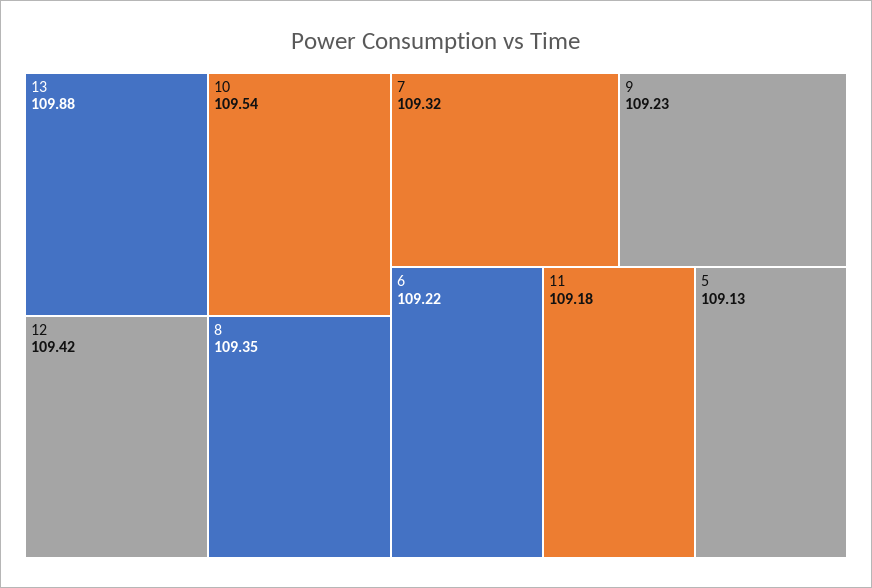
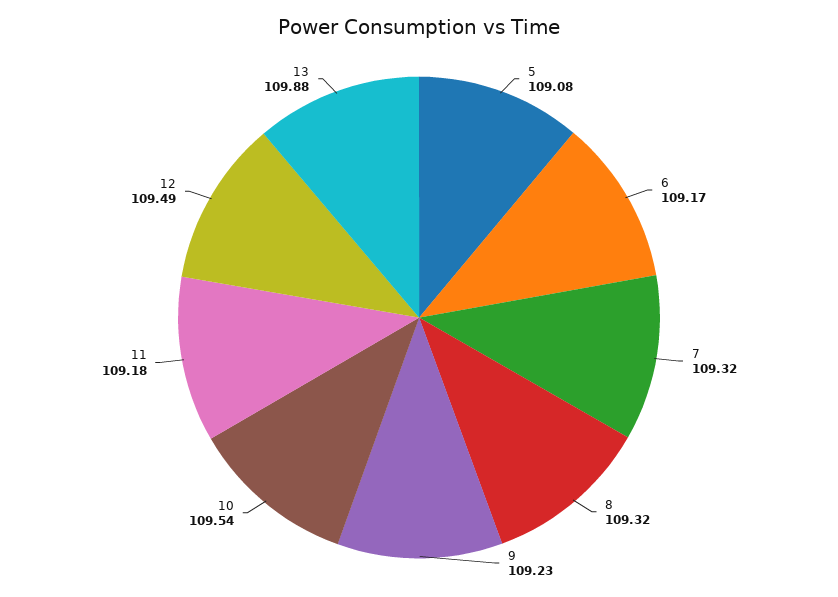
12: 109.42 -> 109.49
8: 109.35 -> 109.32
6: 109.22 -> 109.17
5: 109.13 -> 109.08

